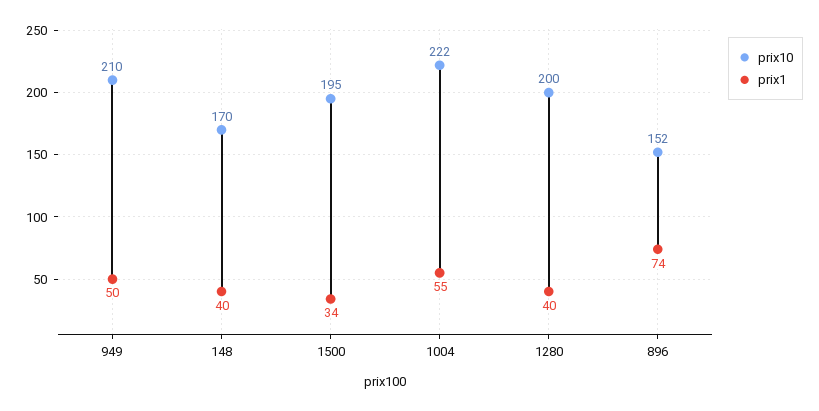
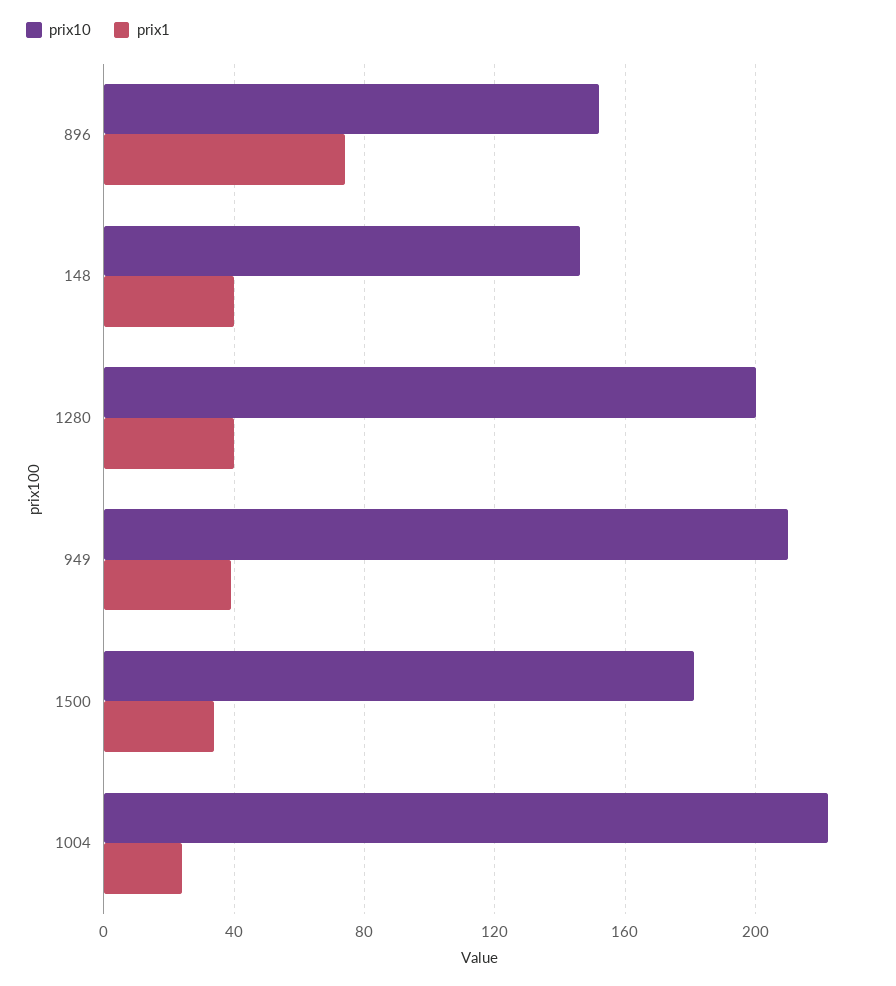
prix1, 949: 50 -> 40
prix10, 148: 170 -> 145
prix10, 1500: 195 -> 180
prix1, 1004: 55 -> 25

